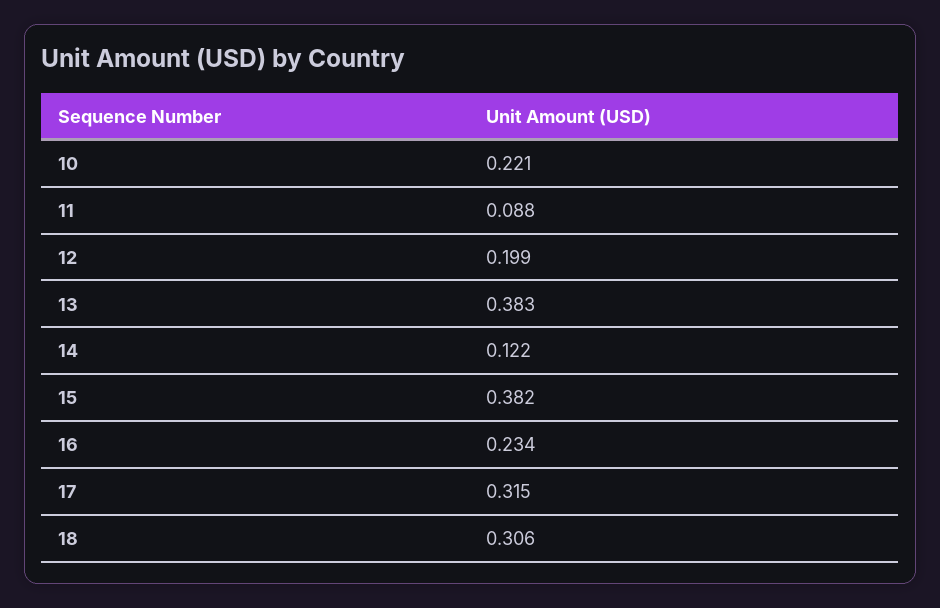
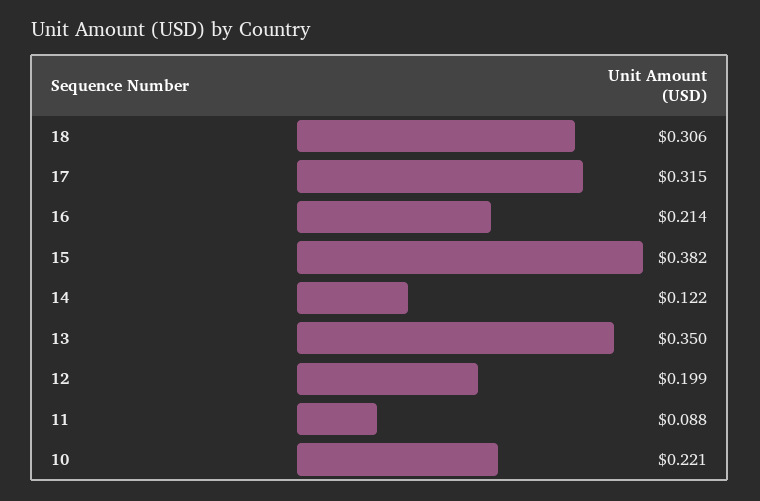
13: 0.383 -> 0.35
16: 0.234 -> 0.214

